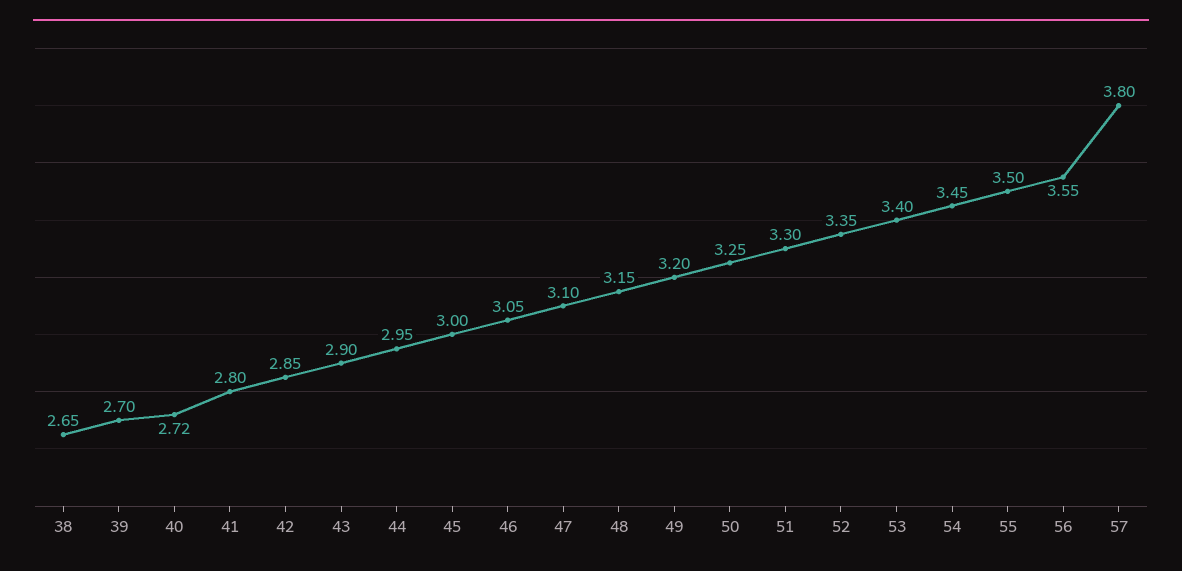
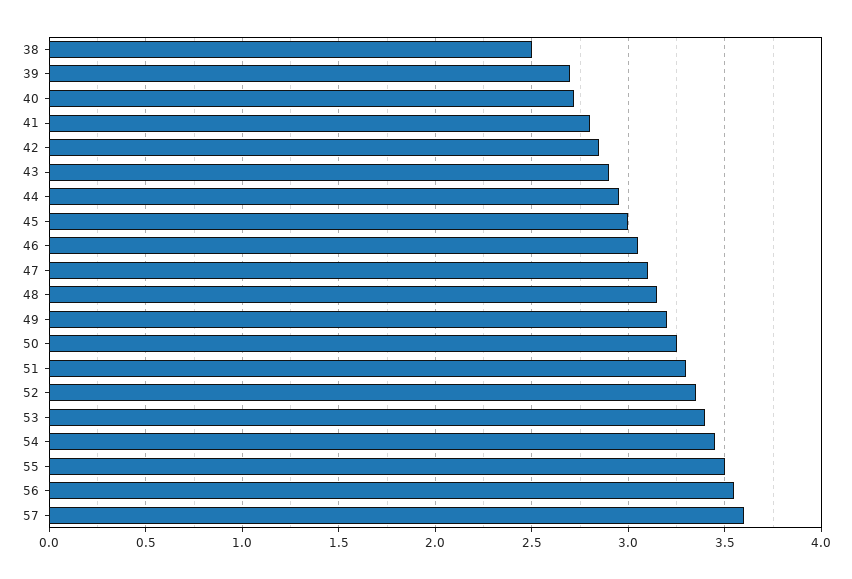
38: 2.65 -> 2.5
57: 3.8 -> 3.6

